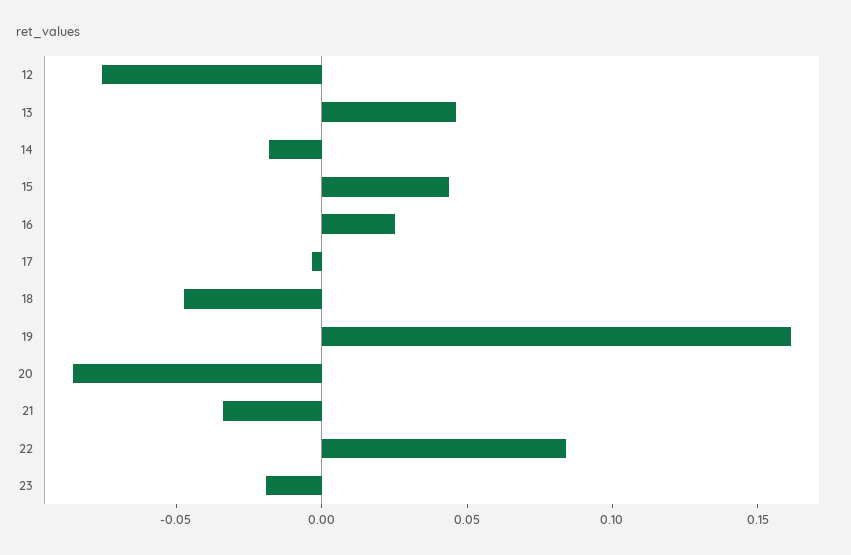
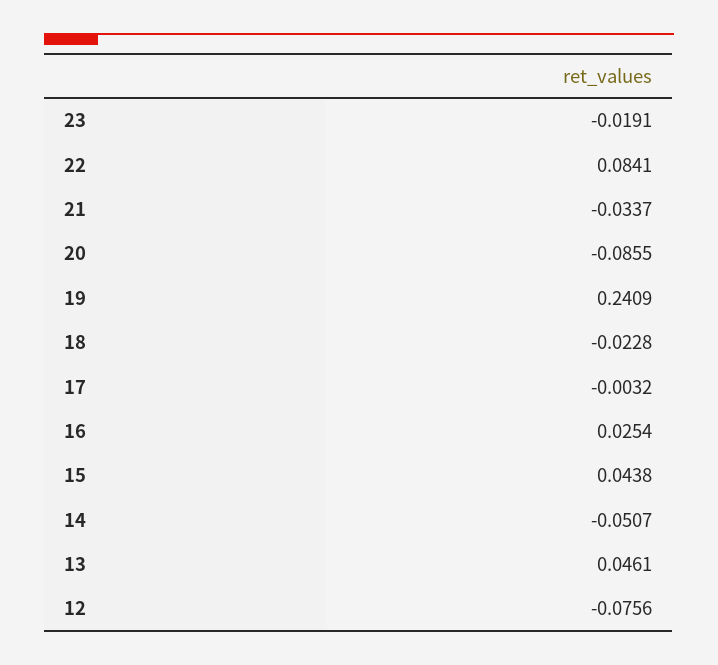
14: -0.02 -> -0.0507
18: -0.05 -> -0.0228
19: 0.16 -> 0.2409

